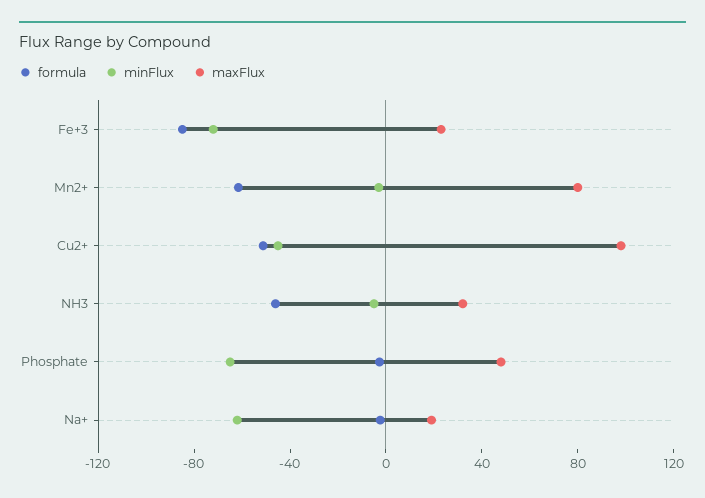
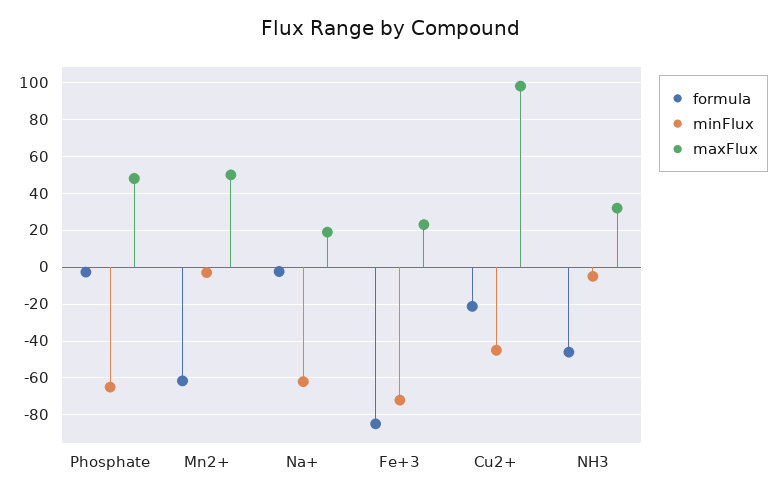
maxFlux, Mn2+: 80 -> 50
formula, Cu2+: -50 -> -20

